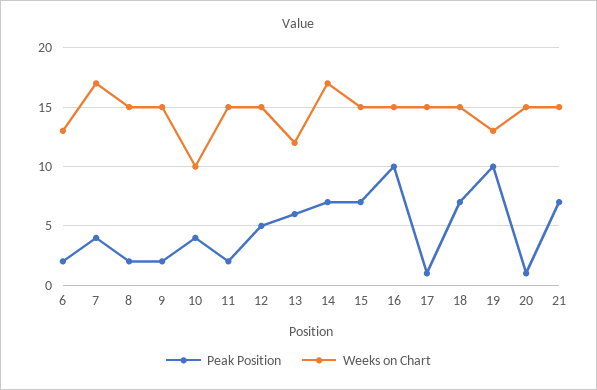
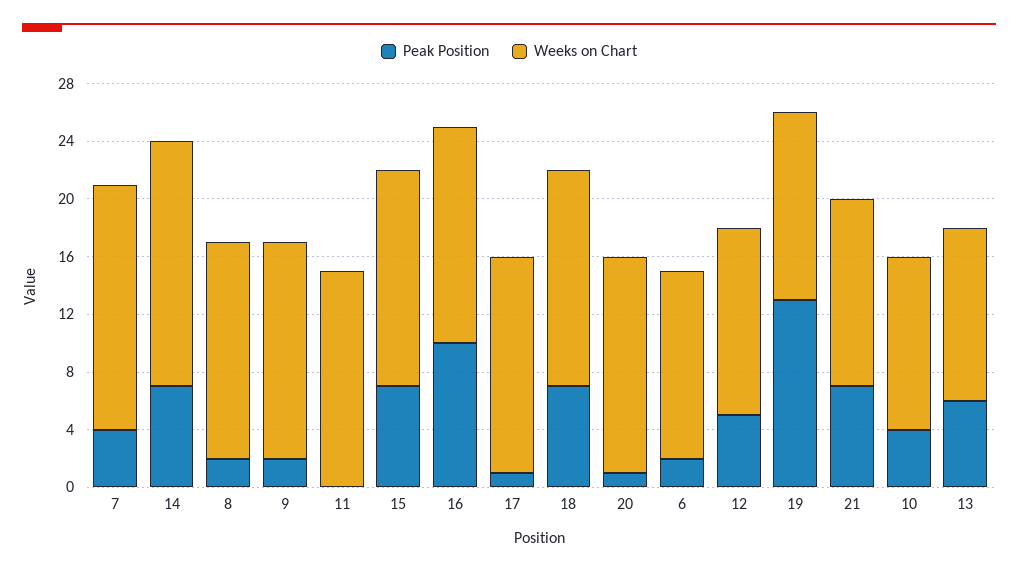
Weeks on Chart, 10: 10 -> 12
Peak Position, 11: 2 -> 0
Weeks on Chart, 12: 15 -> 13
Peak Position, 19: 10 -> 13
Weeks on Chart, 21: 15 -> 13

